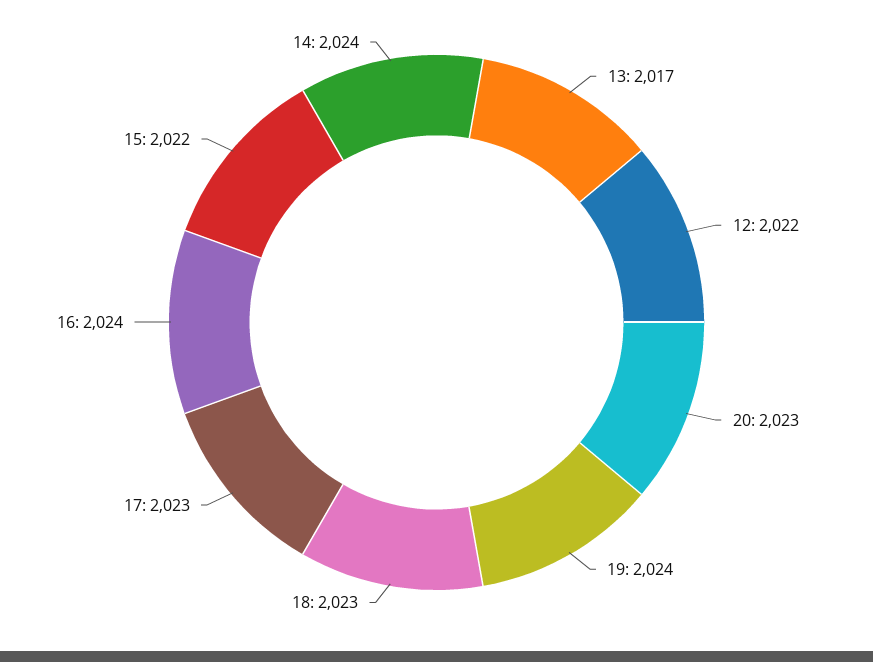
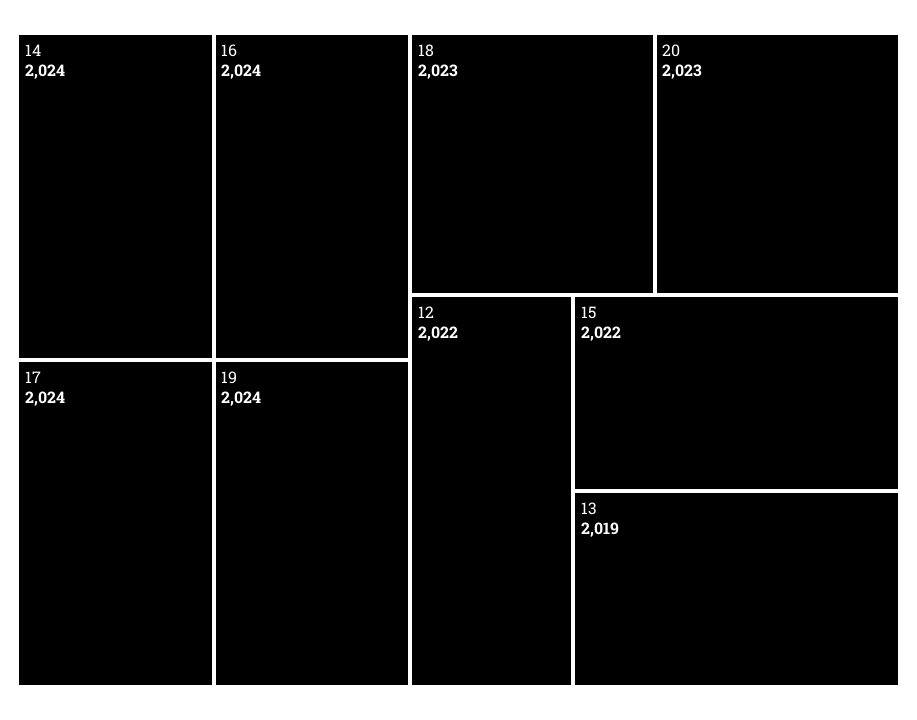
13: 2017 -> 2019
17: 2023 -> 2024

